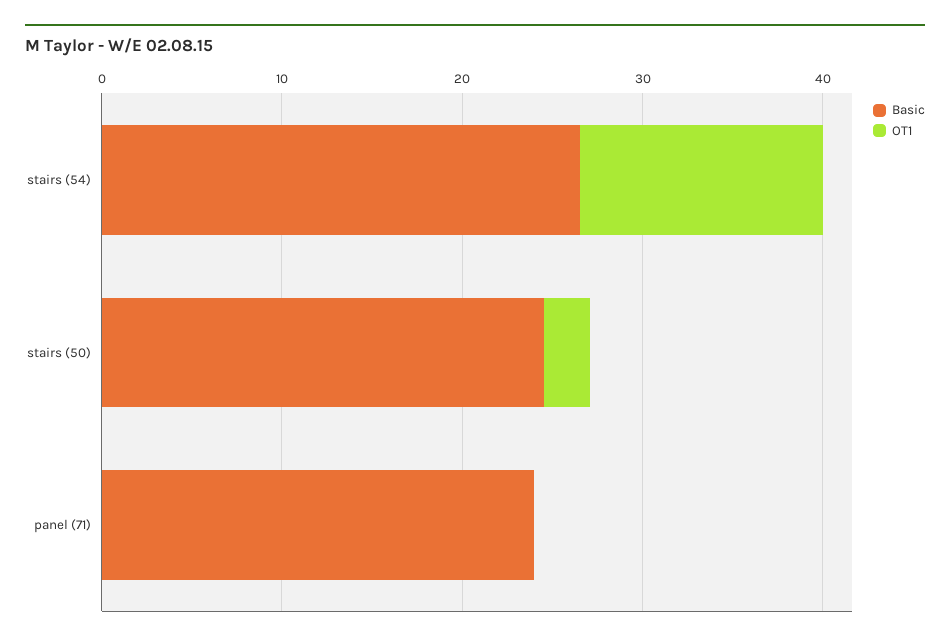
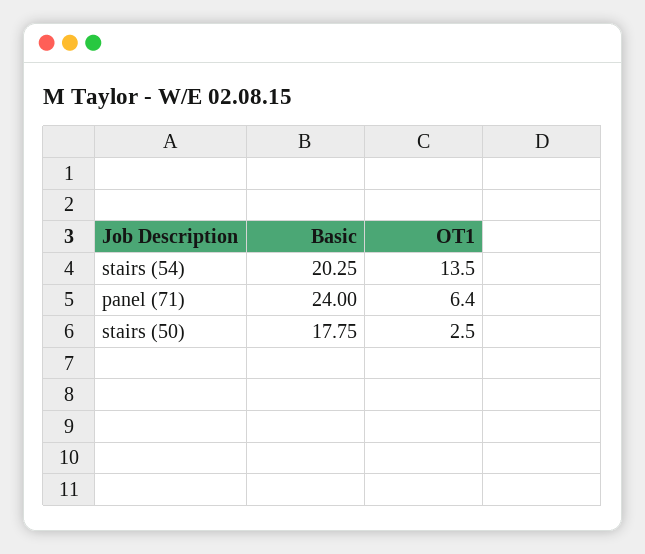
Basic, stairs (54): 26 -> 20.25
Basic, stairs (50): 24 -> 17.75
OT1, panel (71): 0 -> 6.4

